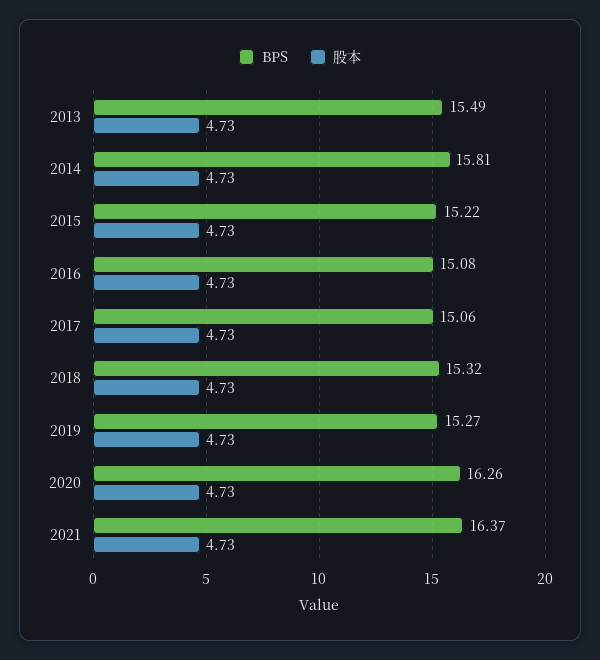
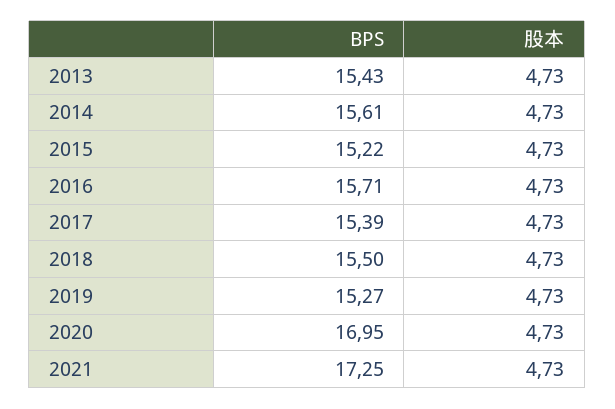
BPS, 2013: 15.49 -> 15.43
BPS, 2014: 15.81 -> 15.61
BPS, 2016: 15.08 -> 15.71
BPS, 2017: 15.06 -> 15.39
BPS, 2018: 15.32 -> 15.5
BPS, 2020: 16.26 -> 16.95
BPS, 2021: 16.37 -> 17.25

